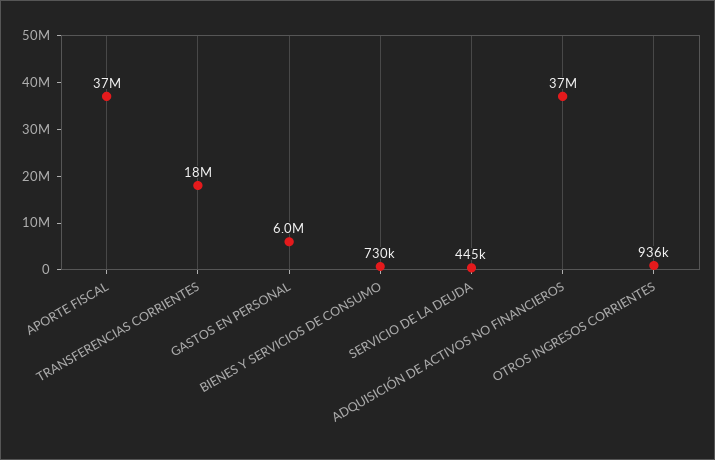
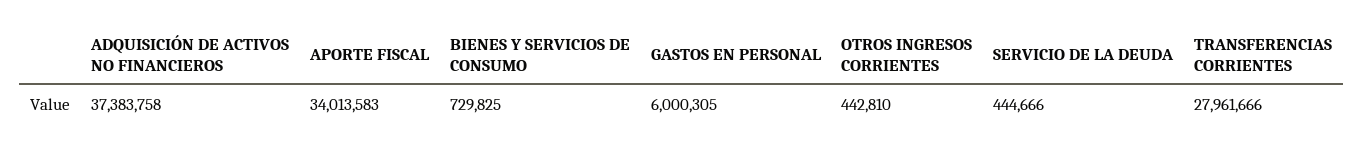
APORTE FISCAL: 37000000 -> 34013583
TRANSFERENCIAS CORRIENTES: 18000000 -> 27961666
OTROS INGRESOS CORRIENTES: 936000 -> 442810

